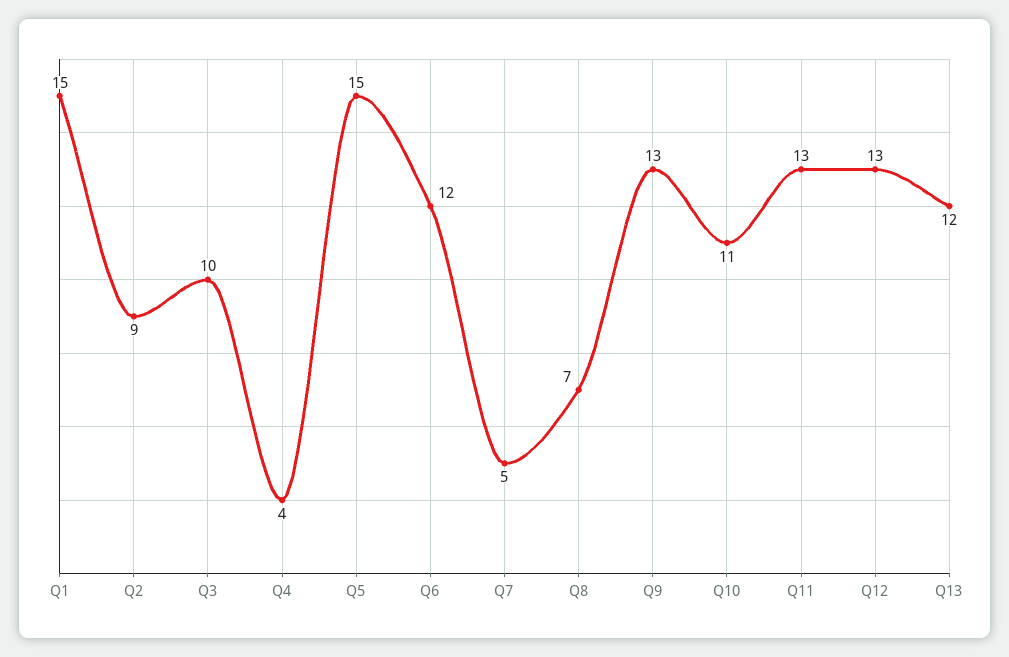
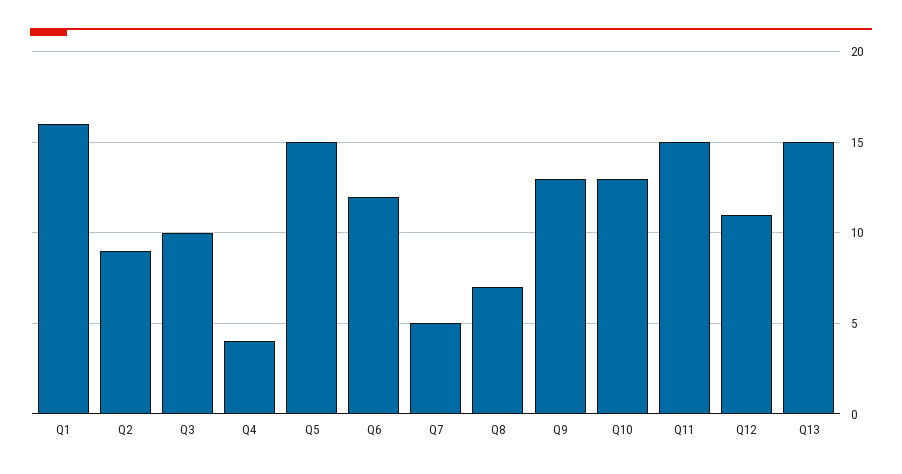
Q1: 15 -> 16
Q10: 11 -> 13
Q11: 13 -> 15
Q12: 13 -> 11
Q13: 12 -> 15

